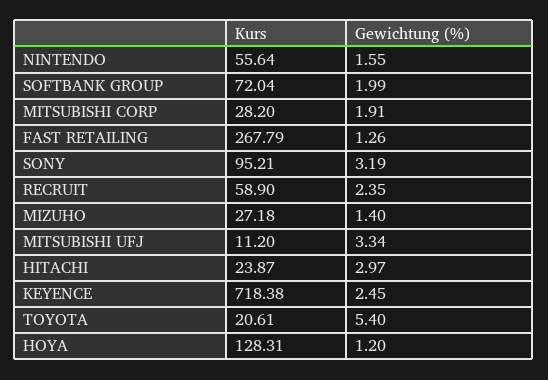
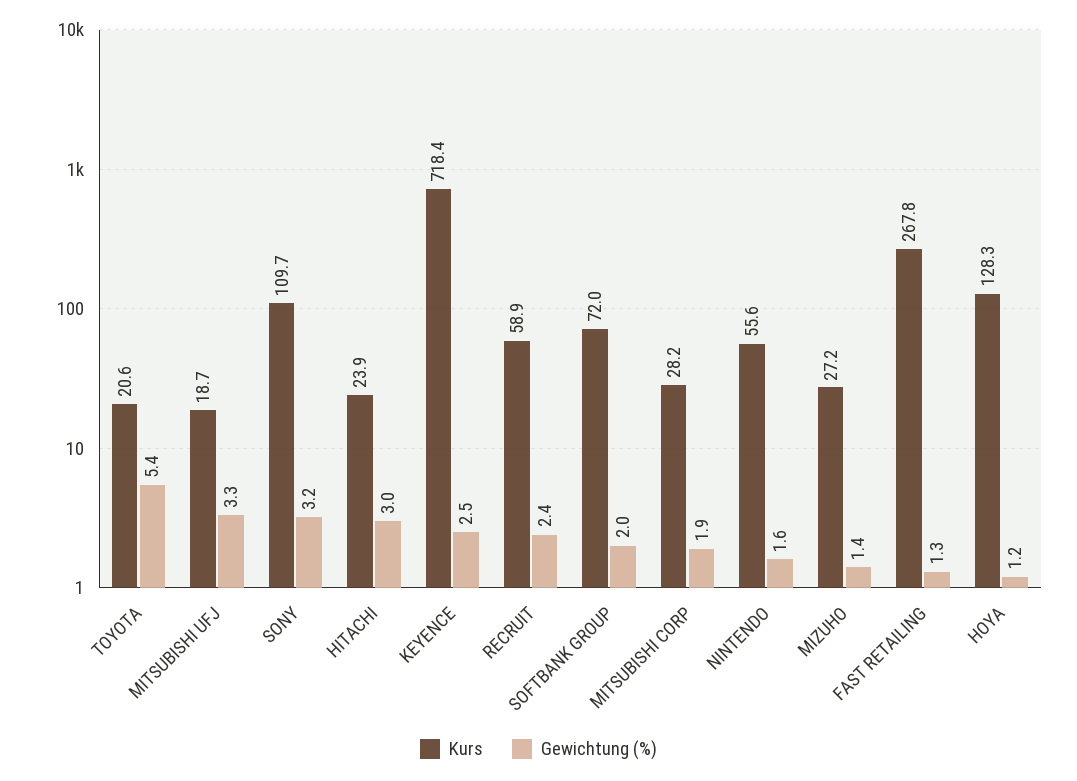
Kurs, SONY: 95.21 -> 109.7
Kurs, MITSUBISHI UFJ: 11.2 -> 18.7

